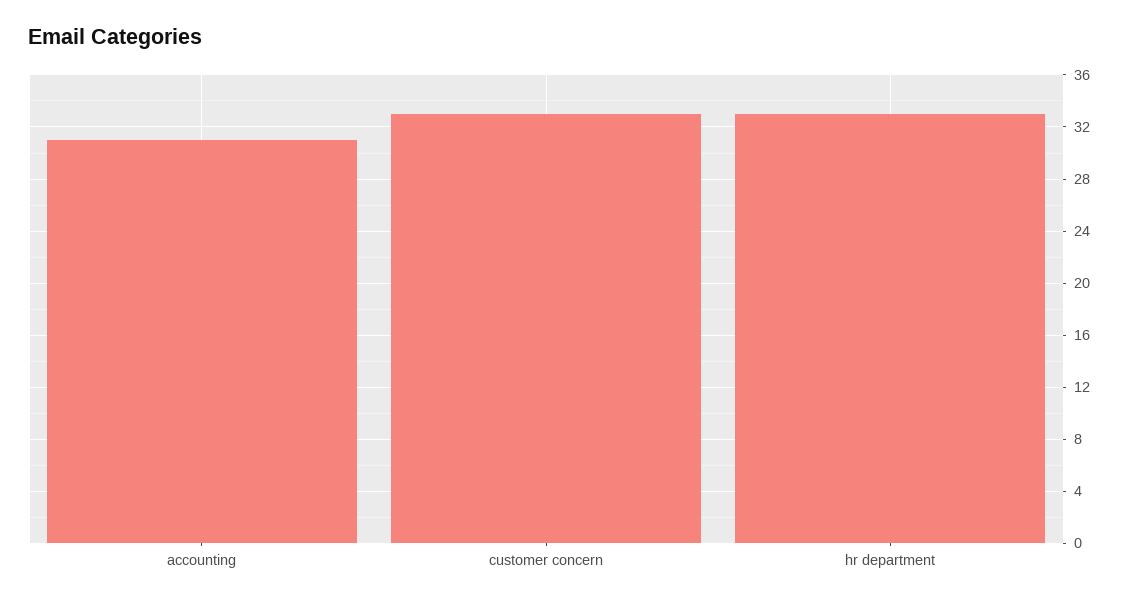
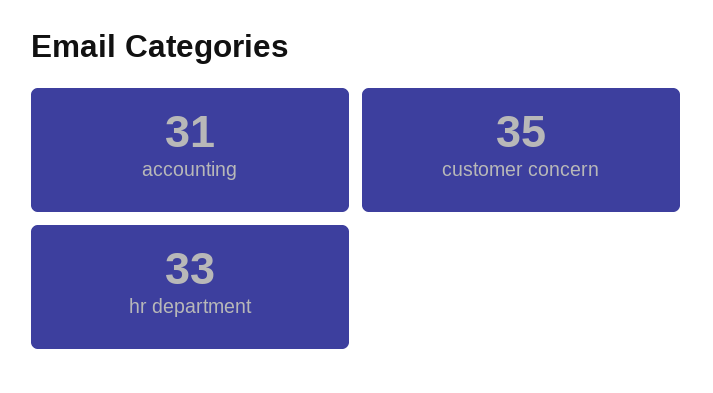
customer concern: 33 -> 35

